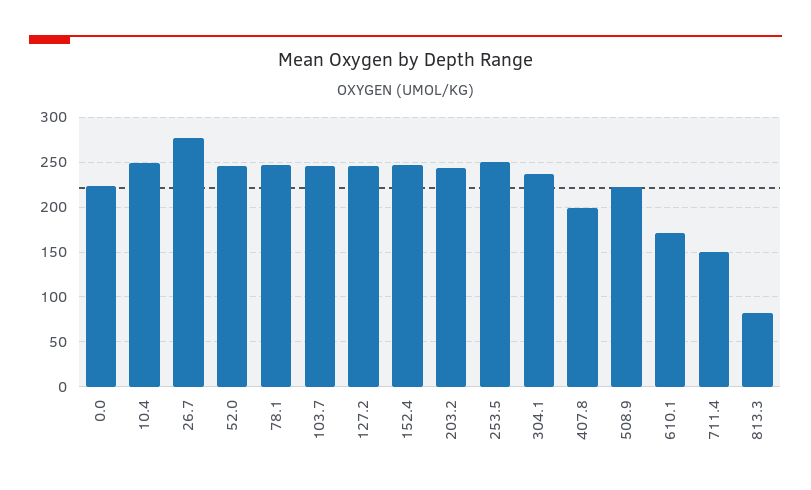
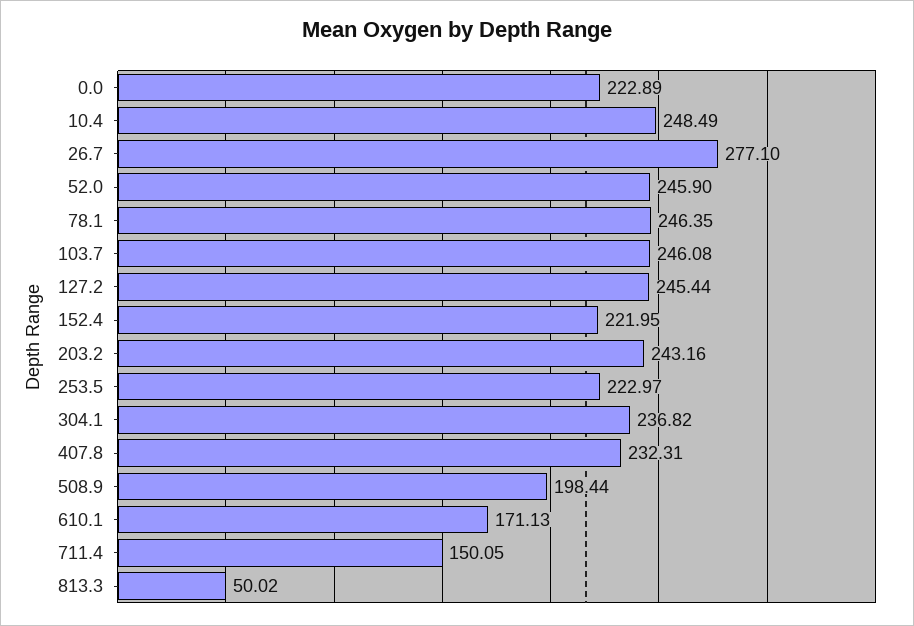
152.4: 250 -> 221.95
253.5: 250 -> 222.97
407.8: 200 -> 232.31
508.9: 220 -> 198.44
813.3: 80 -> 50.02

